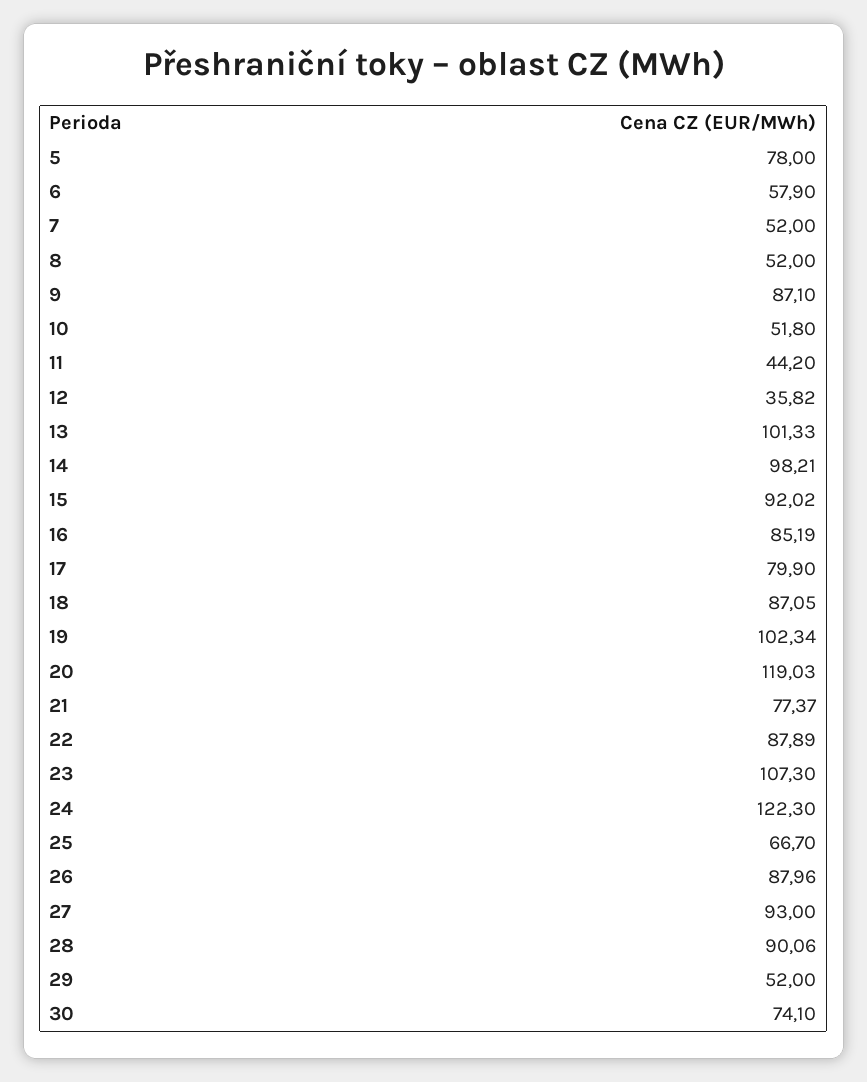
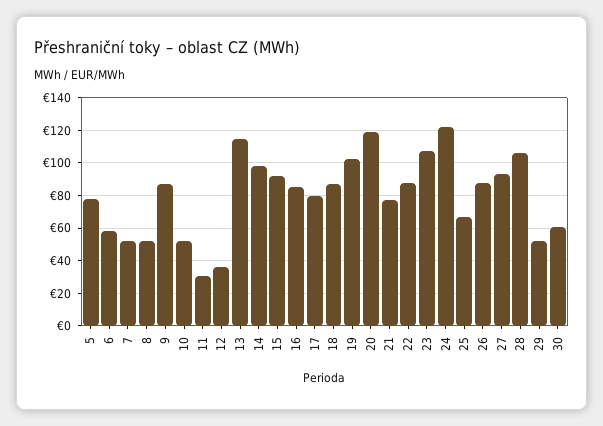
11: 44.2 -> 30
13: 101.33 -> 115
28: 90.06 -> 105
30: 74.1 -> 60

